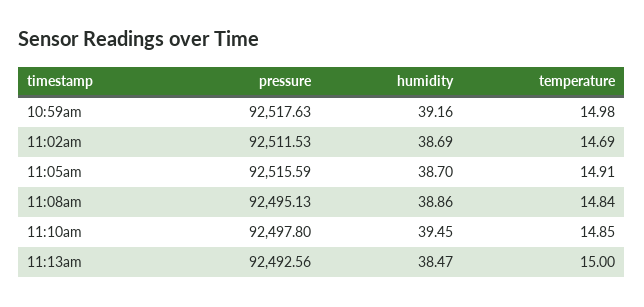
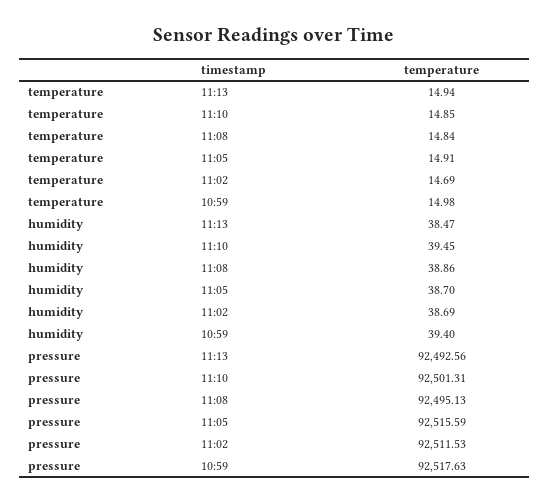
humidity, 10:59am: 39.16 -> 39.4
pressure, 11:10am: 92497.8 -> 92501.31
temperature, 11:13am: 15 -> 14.94

